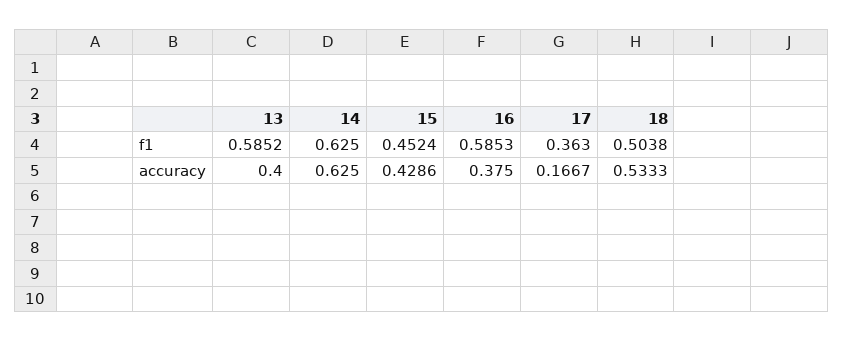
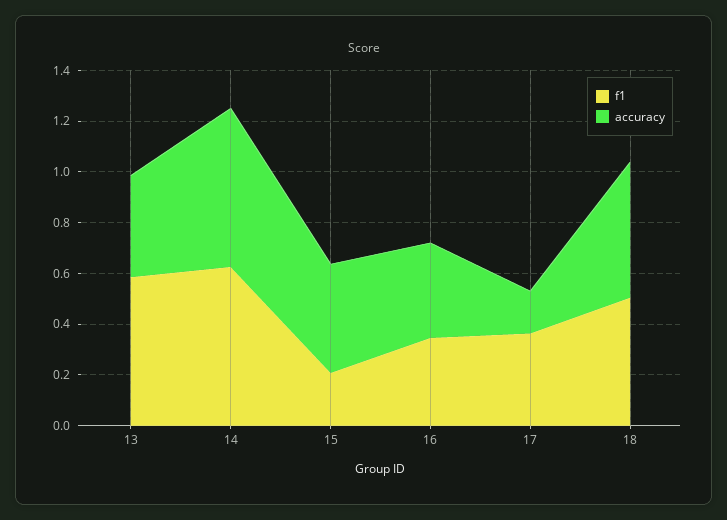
f1, 15: 0.4524 -> 0.2
f1, 16: 0.5853 -> 0.35

